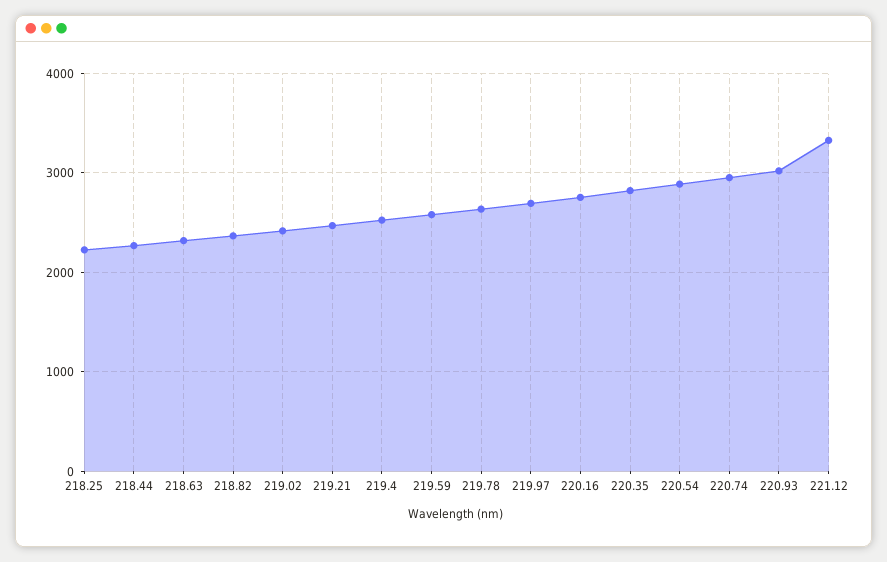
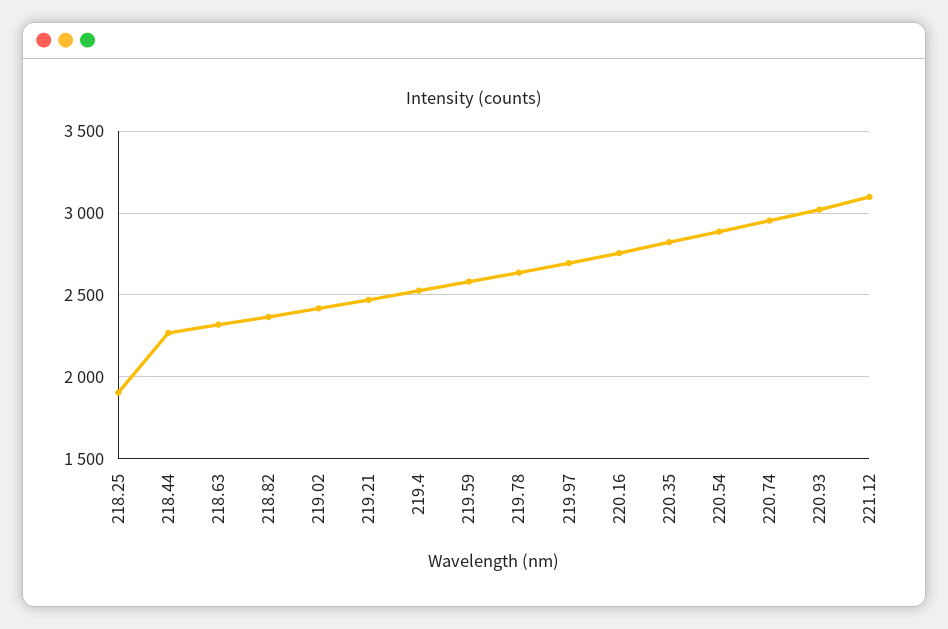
218.25: 2200 -> 1900
221.12: 3300 -> 3100

